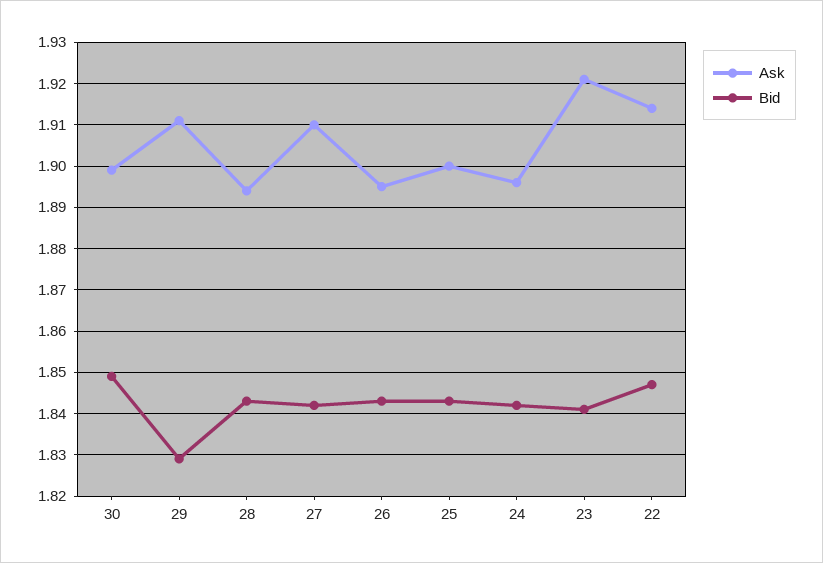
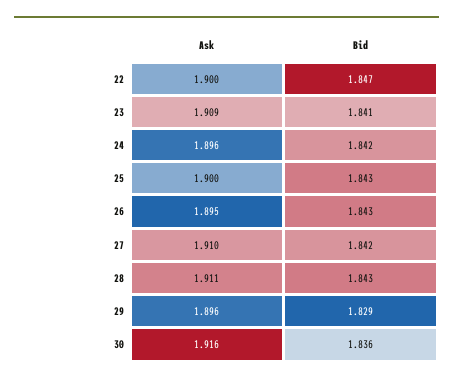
Ask, 30: 1.9 -> 1.916
Bid, 30: 1.85 -> 1.836
Ask, 29: 1.91 -> 1.896
Ask, 28: 1.895 -> 1.911
Ask, 23: 1.92 -> 1.909
Ask, 22: 1.915 -> 1.9

